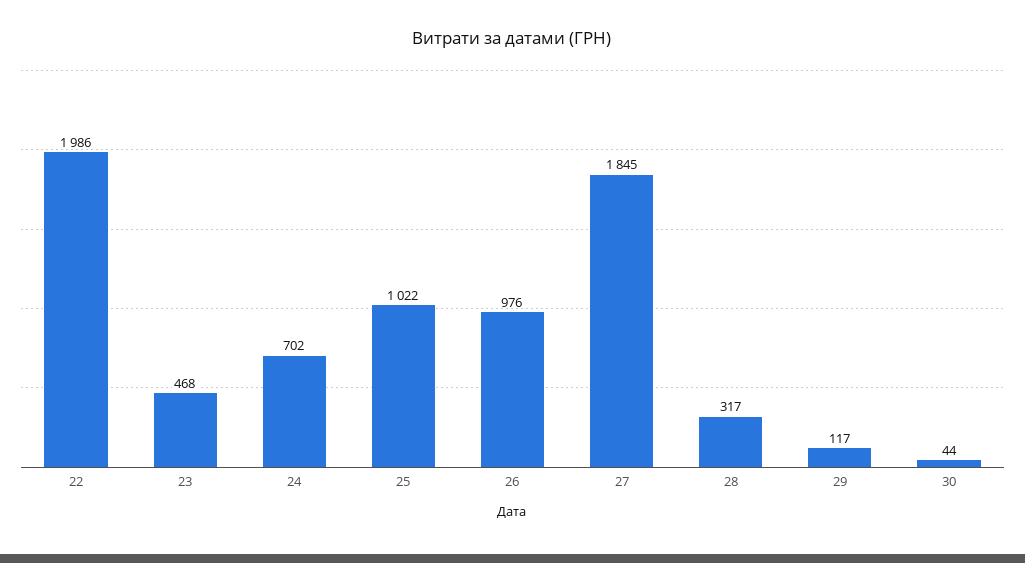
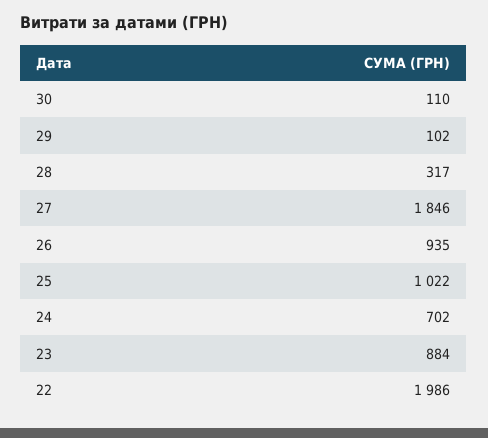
23: 468 -> 884
26: 976 -> 935
27: 1845 -> 1846
29: 117 -> 102
30: 44 -> 110

